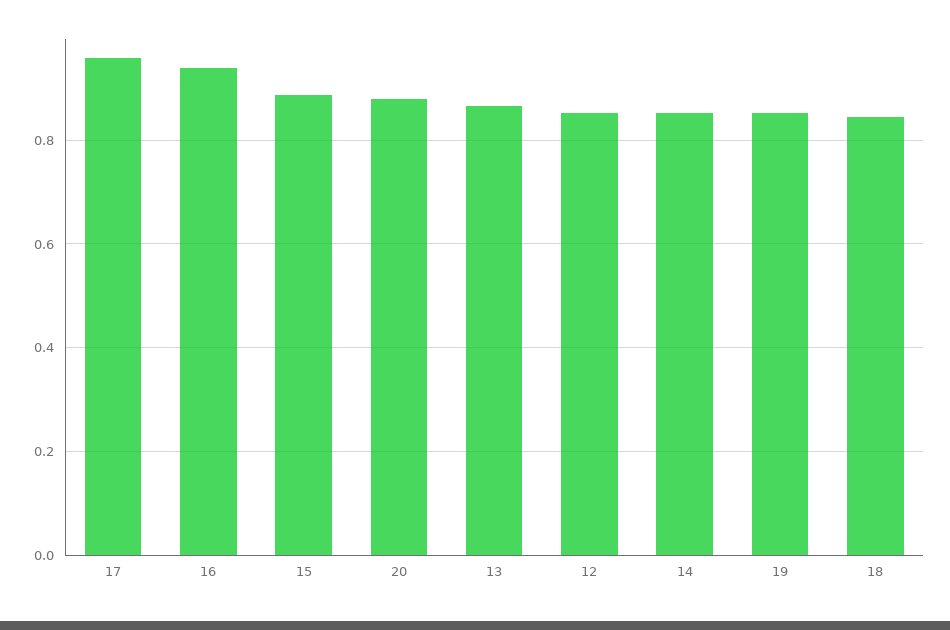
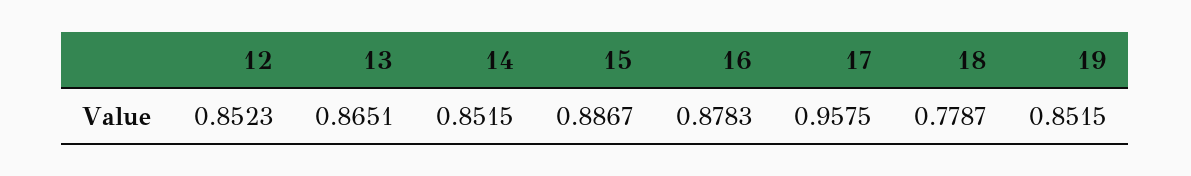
16: 0.94 -> 0.8783
20: 0.88 -> none
18: 0.84 -> 0.7787

